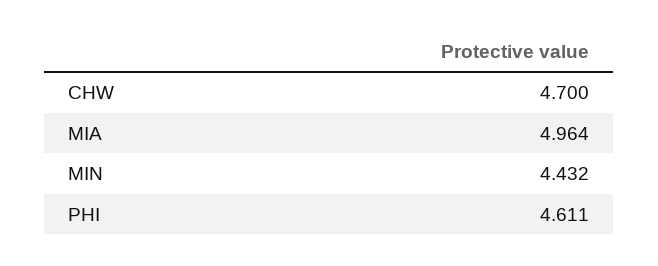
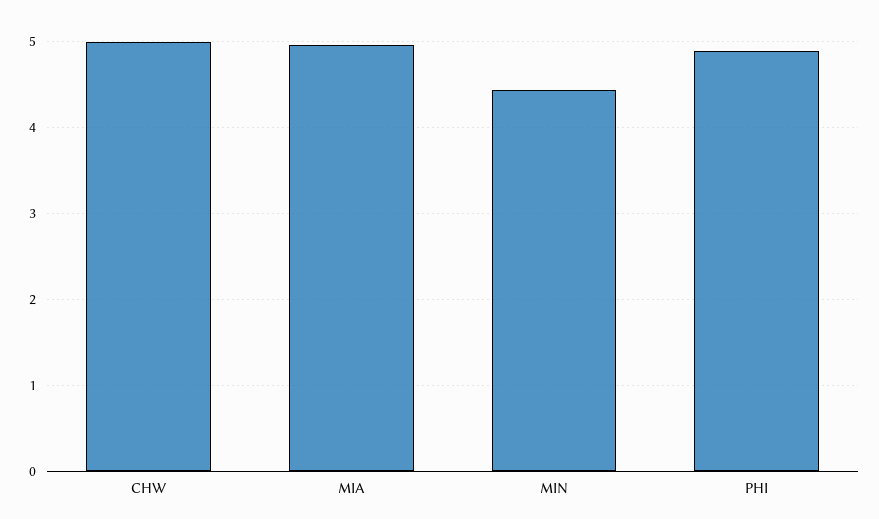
CHW: 4.7 -> 5
PHI: 4.611 -> 4.9

